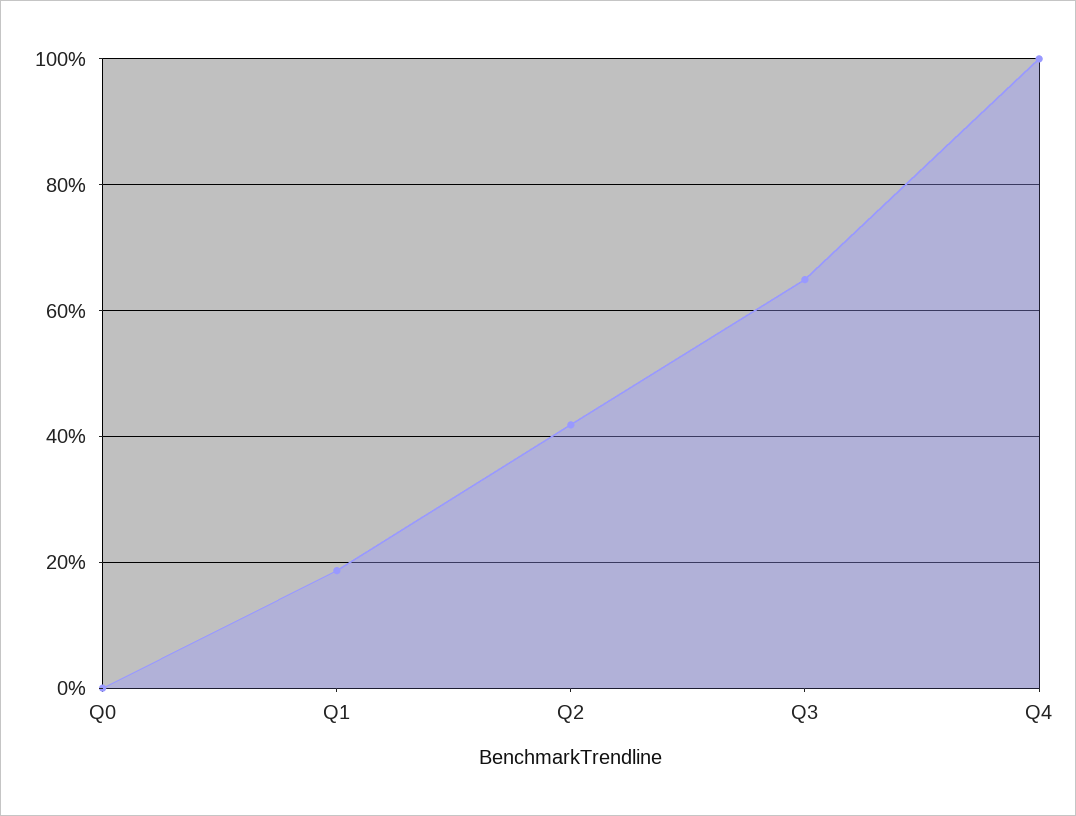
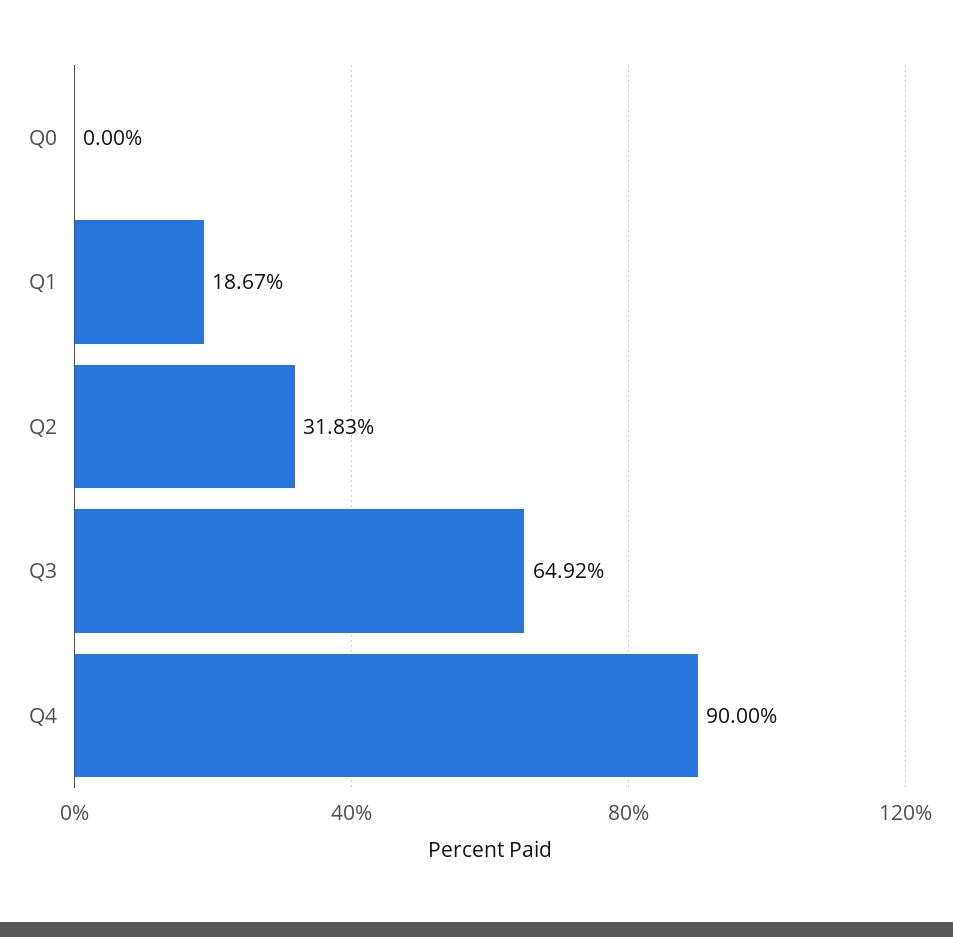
Q2: 42 -> 31.83
Q4: 100 -> 90

